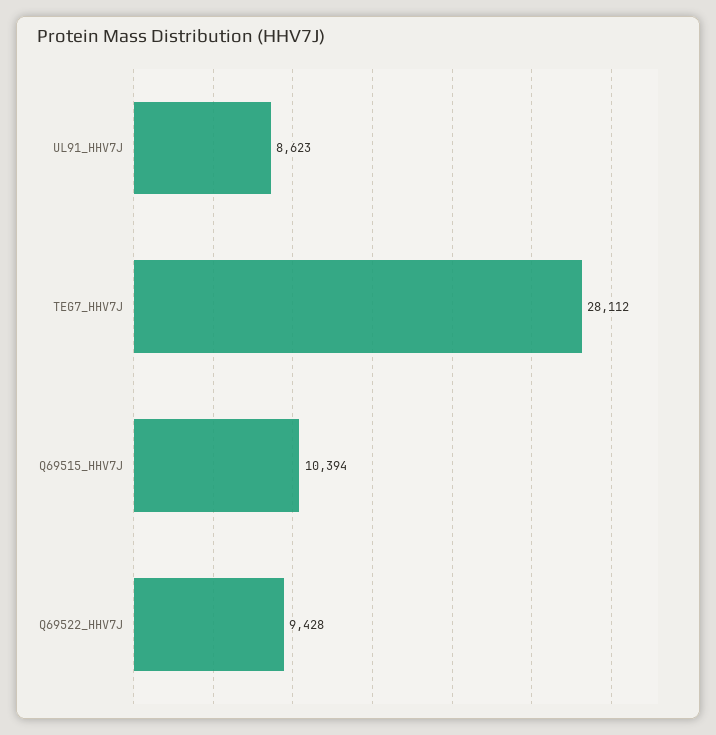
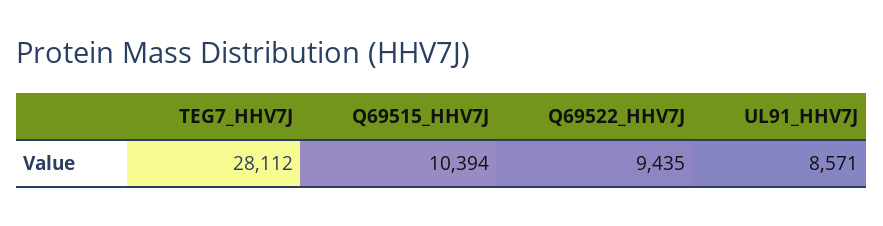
UL91_HHV7J: 8623 -> 8571
Q69522_HHV7J: 9428 -> 9435

